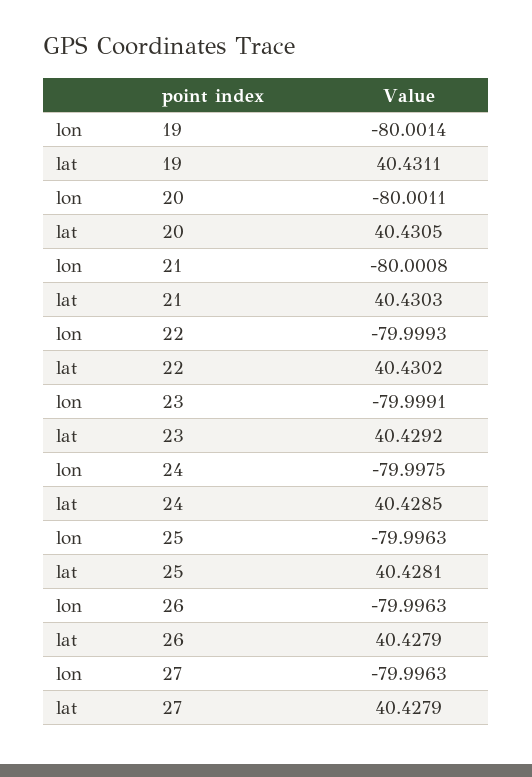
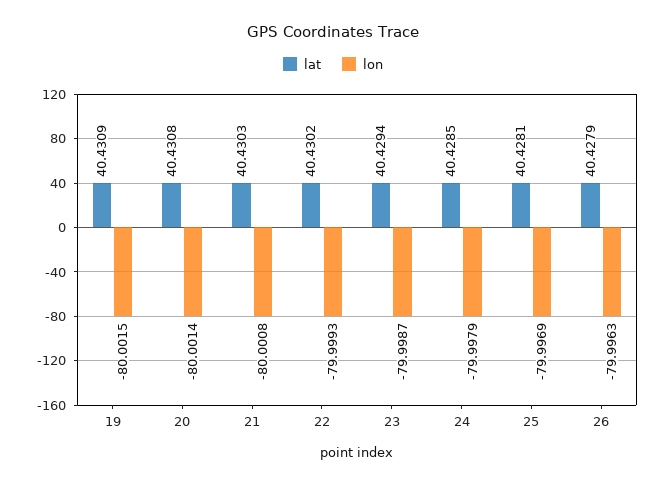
lon, 19: -80.0014 -> -80.0015
lat, 19: 40.4311 -> 40.4309
lon, 20: -80.0011 -> -80.0014
lat, 20: 40.4305 -> 40.4308
lon, 23: -79.9991 -> -79.9987
lat, 23: 40.4292 -> 40.4294
lon, 24: -79.9975 -> -79.9979
lon, 25: -79.9963 -> -79.9969
lon, 27: -79.9963 -> none
lat, 27: 40.4279 -> none

